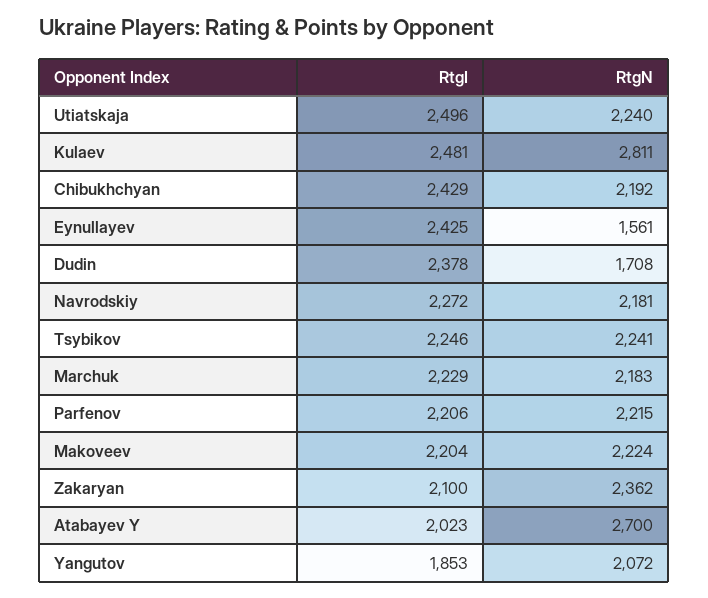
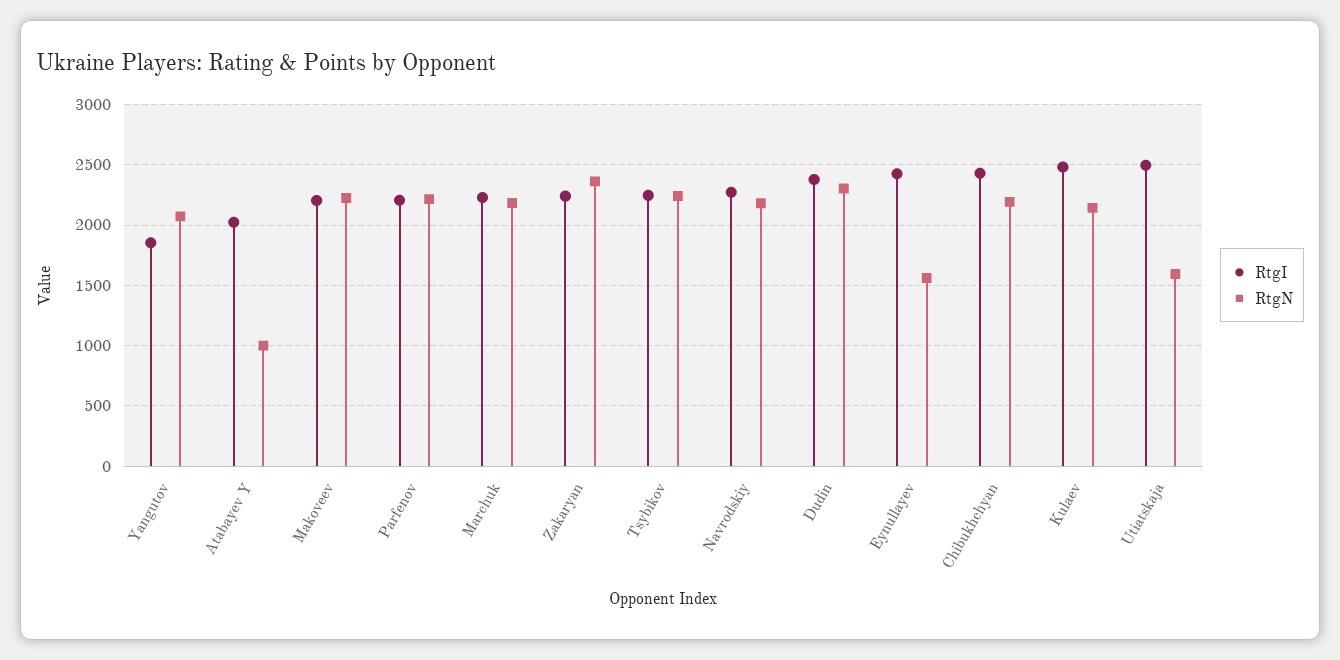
RtgN, Utiatskaja: 2240 -> 1600
RtgN, Kulaev: 2811 -> 2150
RtgN, Dudin: 1708 -> 2300
RtgI, Zakaryan: 2100 -> 2250
RtgN, Atabayev Y: 2700 -> 1000

